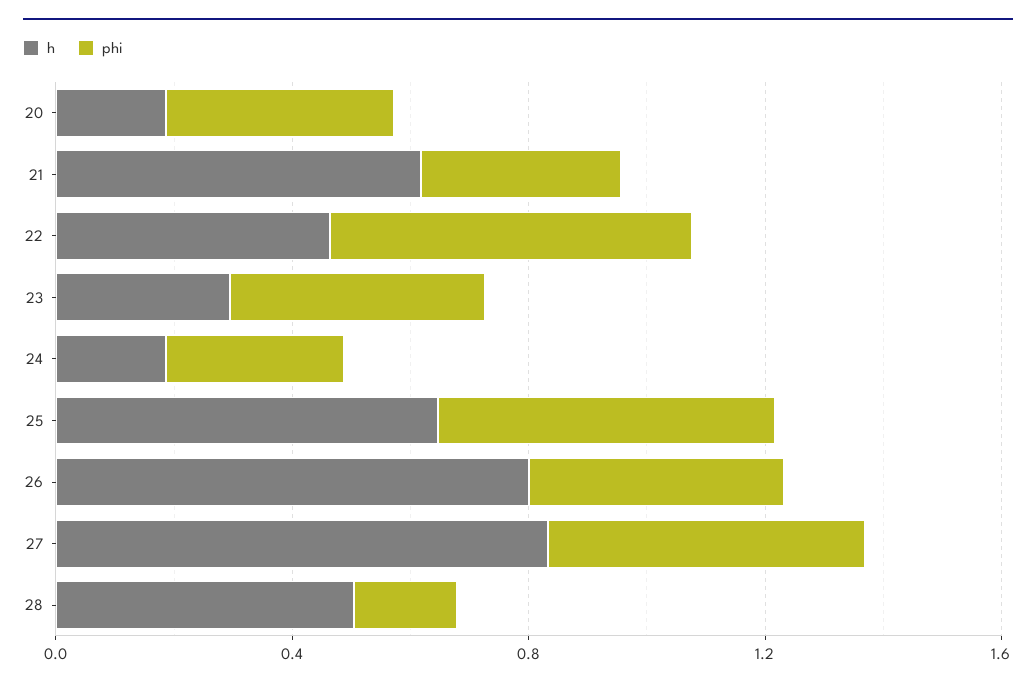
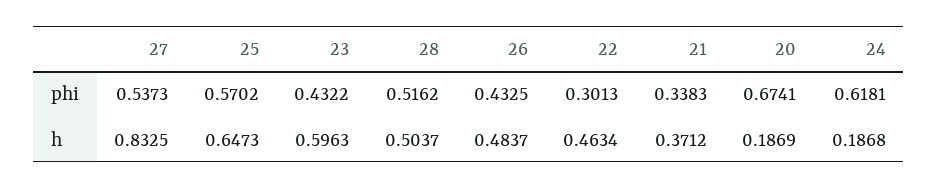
phi, 20: 0.4 -> 0.6741
h, 21: 0.6 -> 0.3712
phi, 22: 0.6 -> 0.3013
h, 23: 0.3 -> 0.5963
phi, 24: 0.3 -> 0.6181
h, 26: 0.8 -> 0.4837
phi, 28: 0.2 -> 0.5162

